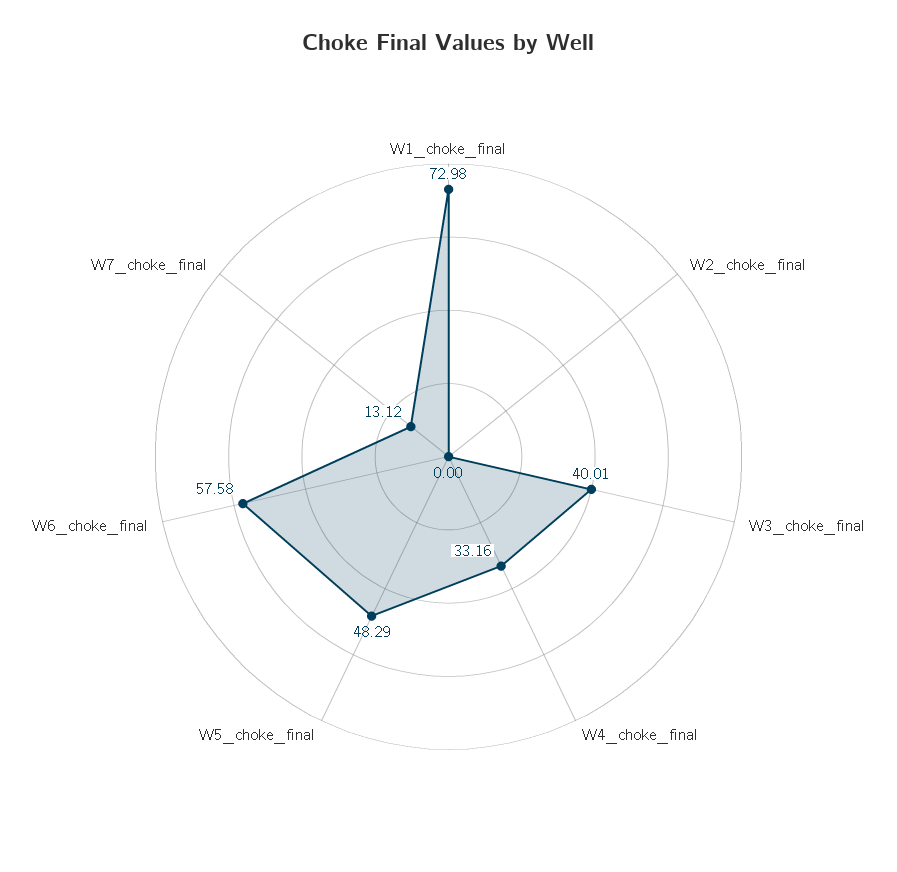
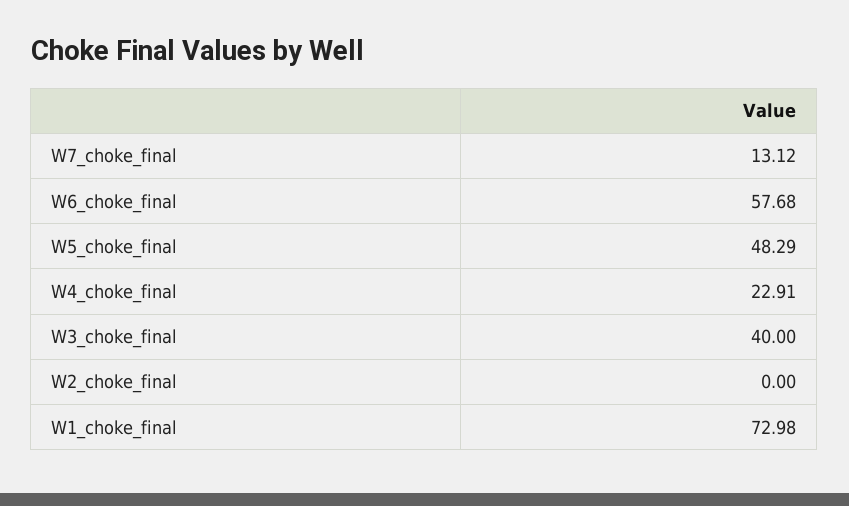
W3_choke_final: 40.01 -> 40
W4_choke_final: 33.16 -> 22.91
W6_choke_final: 57.58 -> 57.68

